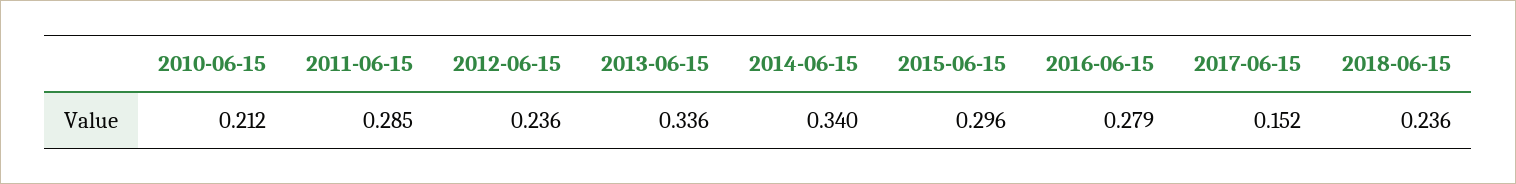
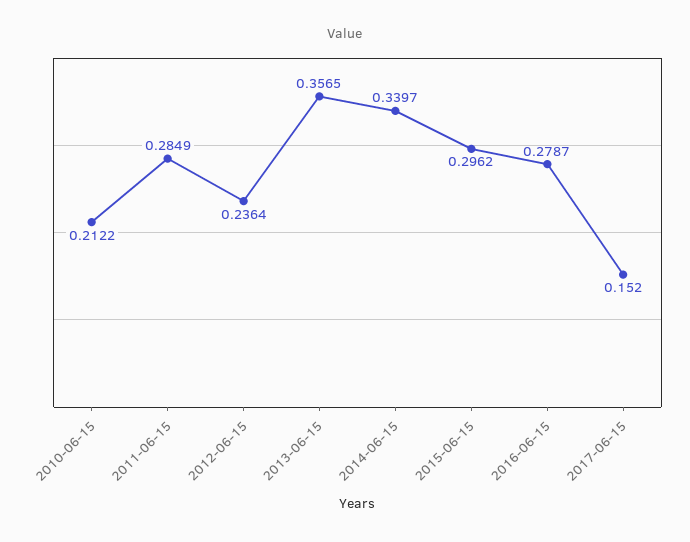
2013-06-15: 0.336 -> 0.3565
2018-06-15: 0.236 -> none

